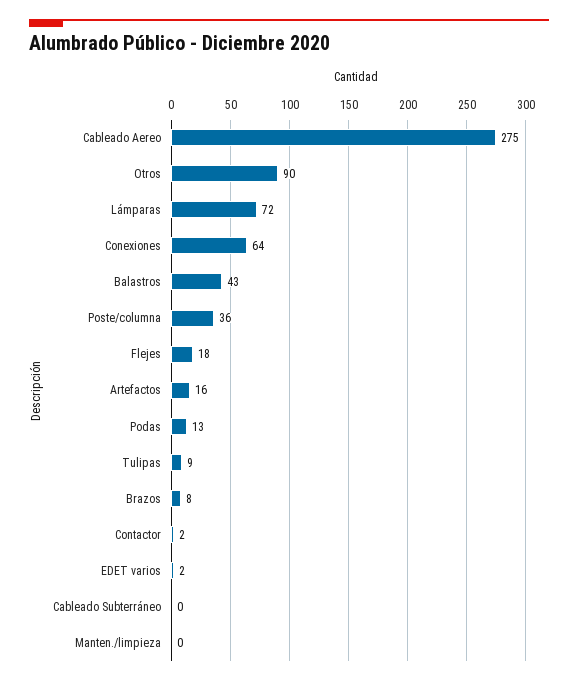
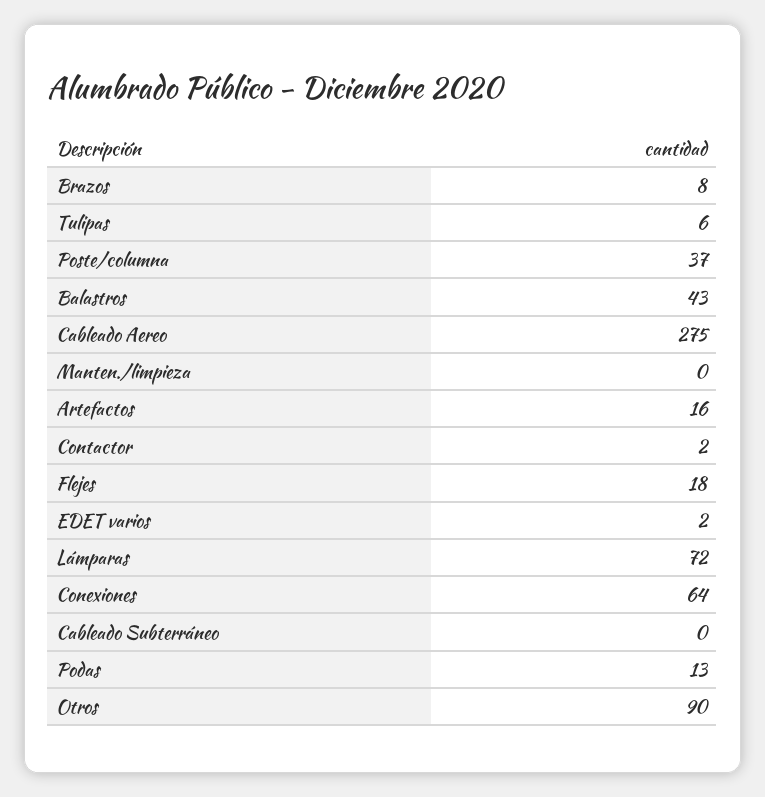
Poste/columna: 36 -> 37
Tulipas: 9 -> 6

